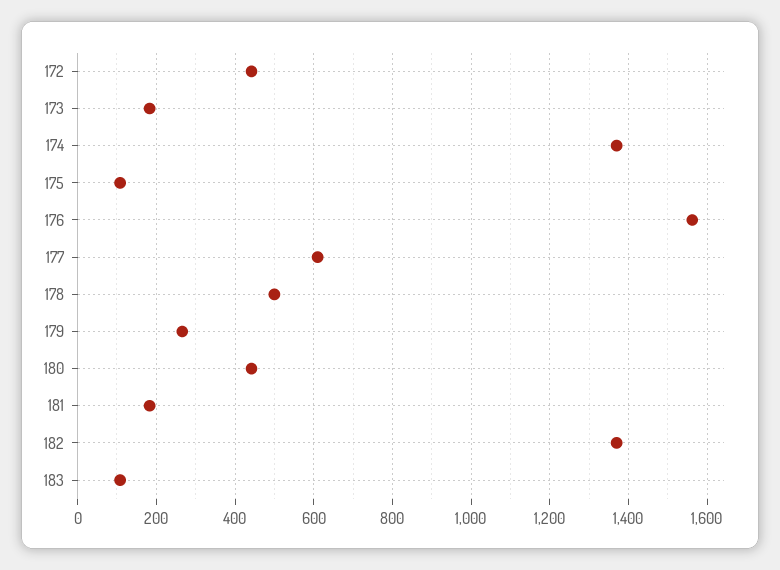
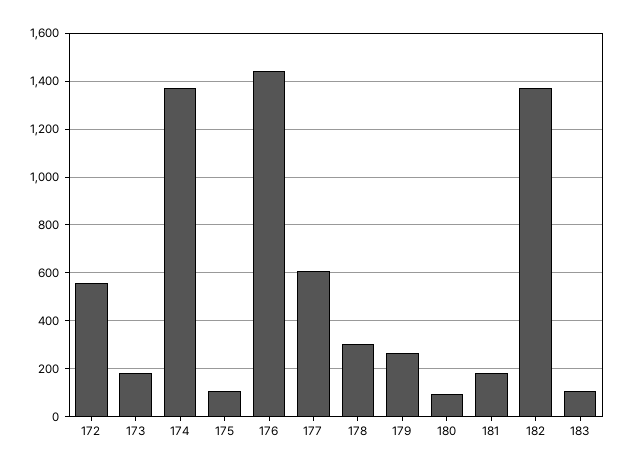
172: 440 -> 550
176: 1560 -> 1450
178: 500 -> 300
180: 440 -> 100

